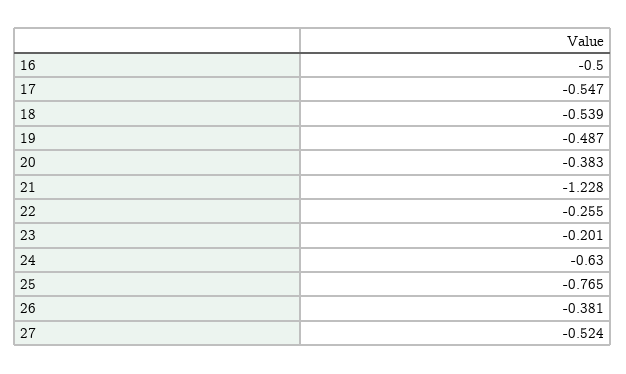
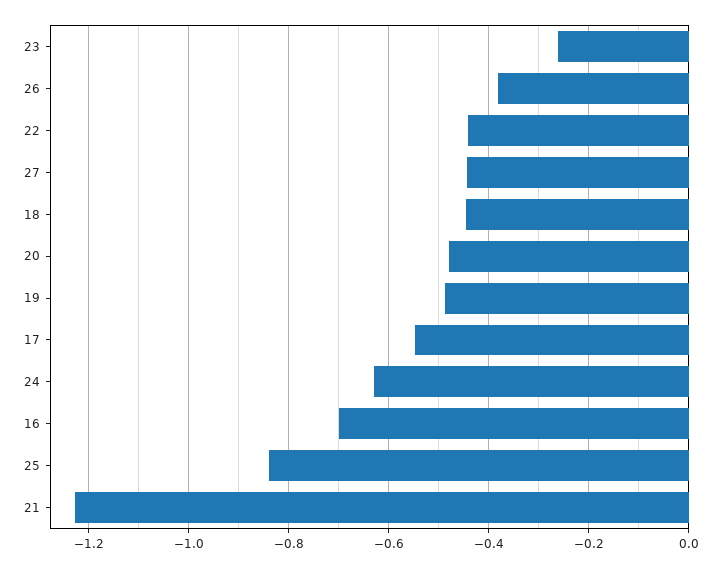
16: -0.5 -> -0.7
18: -0.539 -> -0.44
20: -0.383 -> -0.48
22: -0.255 -> -0.44
23: -0.201 -> -0.26
25: -0.765 -> -0.84
27: -0.524 -> -0.44

